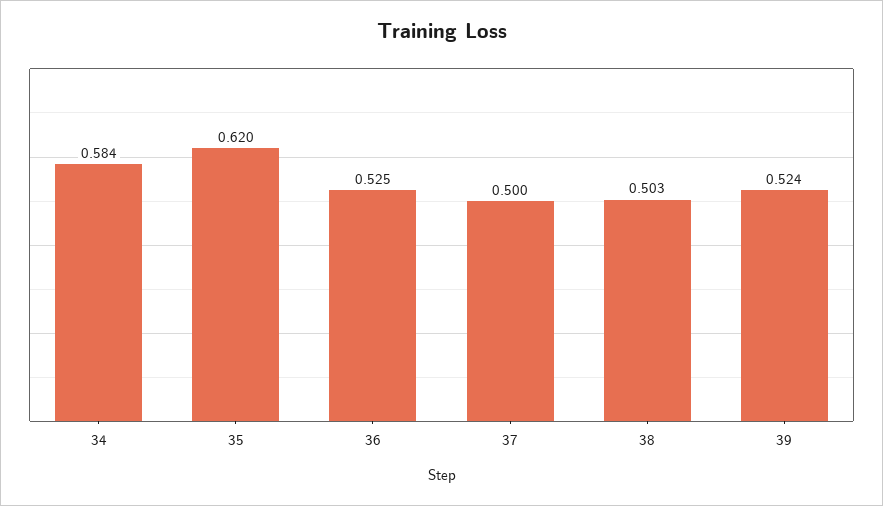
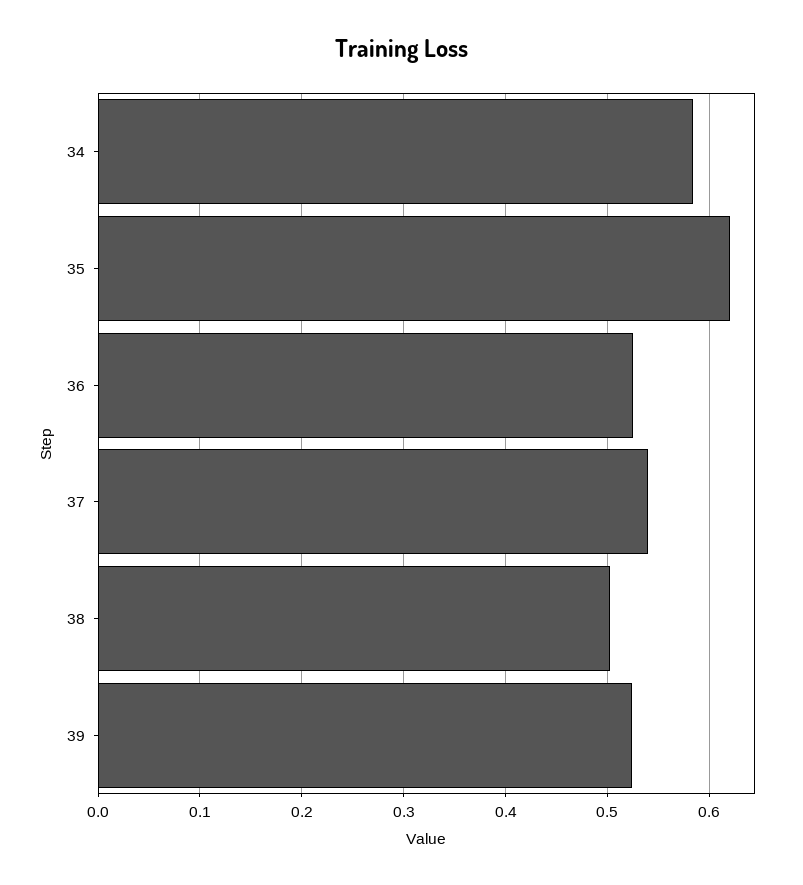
37: 0.5 -> 0.54

